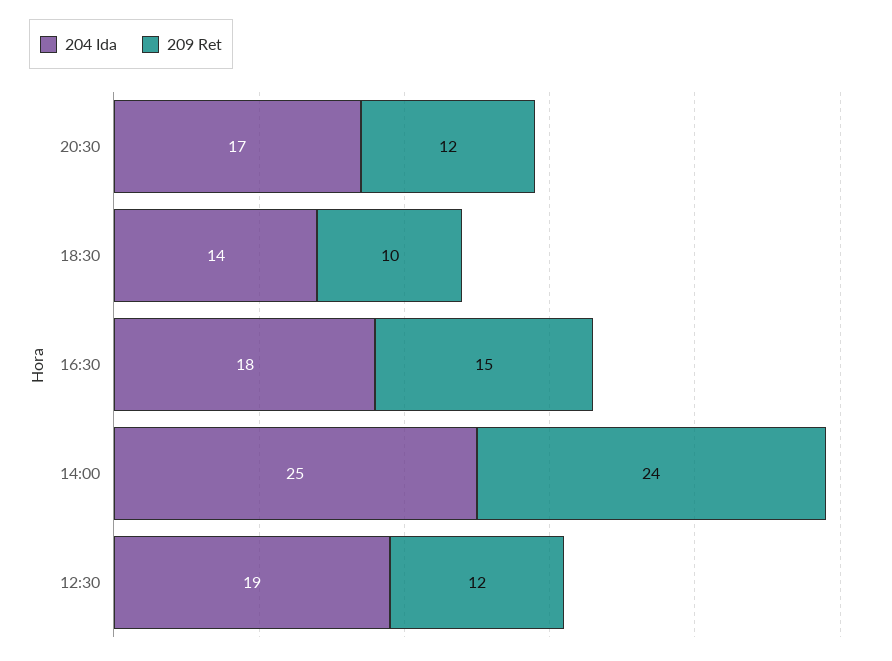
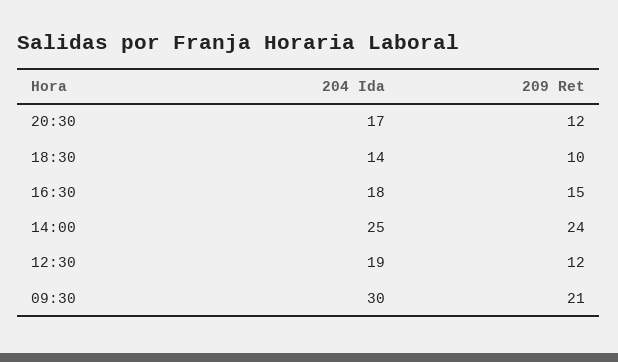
204 Ida, 09:30: none -> 30
209 Ret, 09:30: none -> 21

